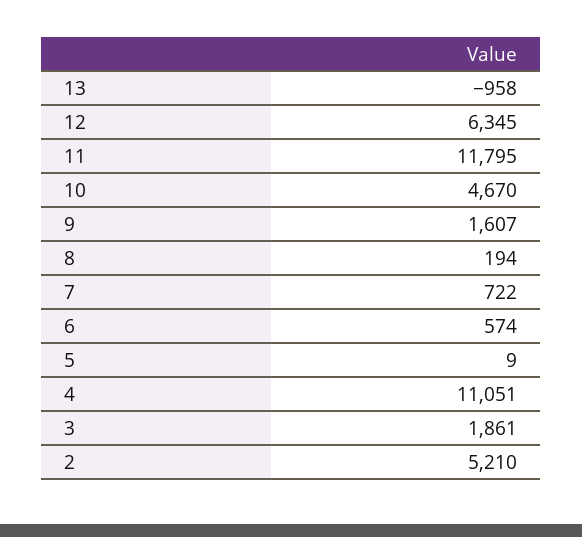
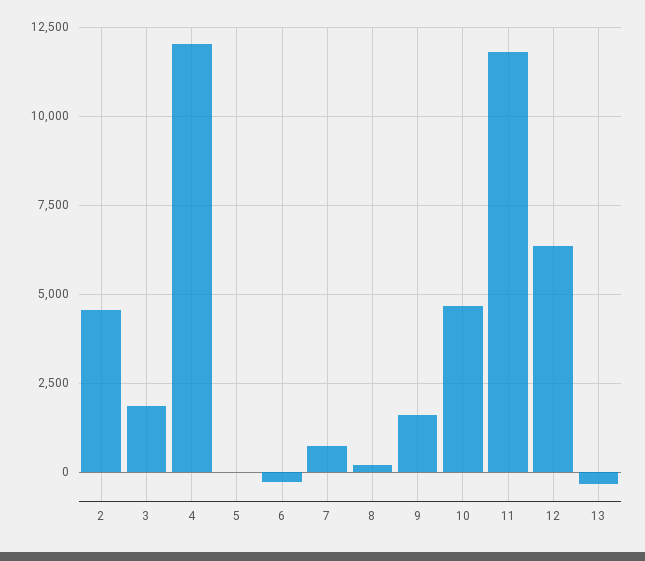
13: -958 -> -250
6: 574 -> -250
4: 11051 -> 12000
2: 5210 -> 4500

